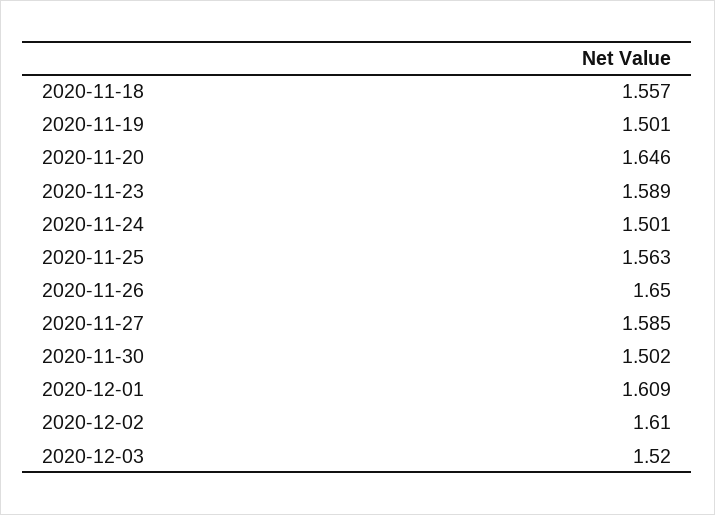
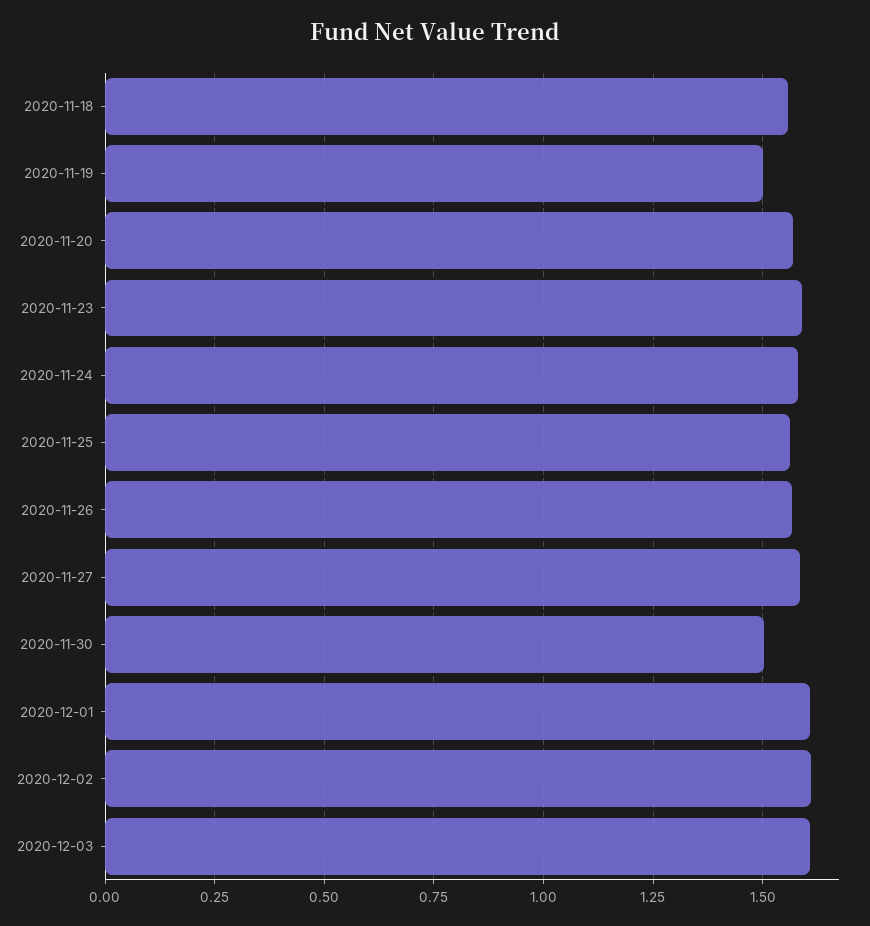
2020-11-20: 1.646 -> 1.575
2020-11-24: 1.501 -> 1.575
2020-11-26: 1.65 -> 1.575
2020-12-03: 1.52 -> 1.6

